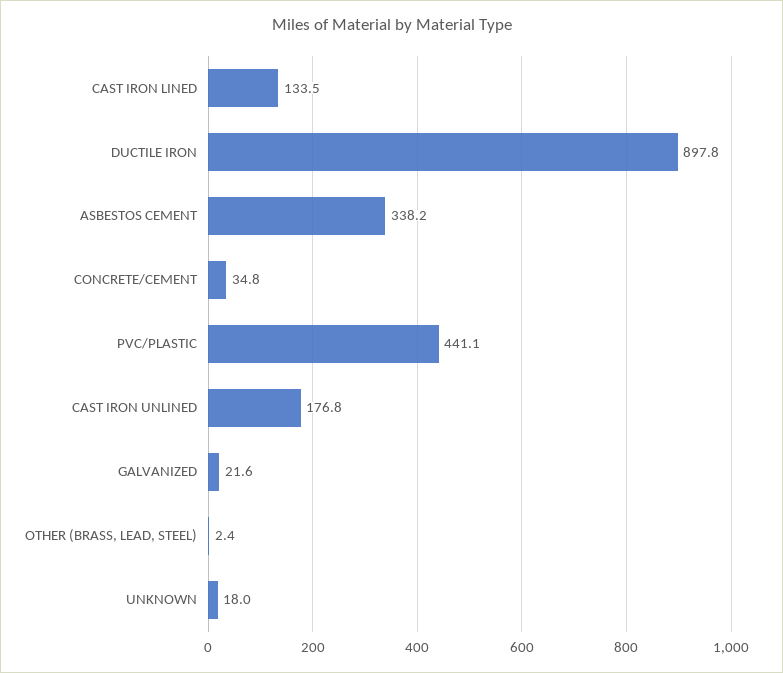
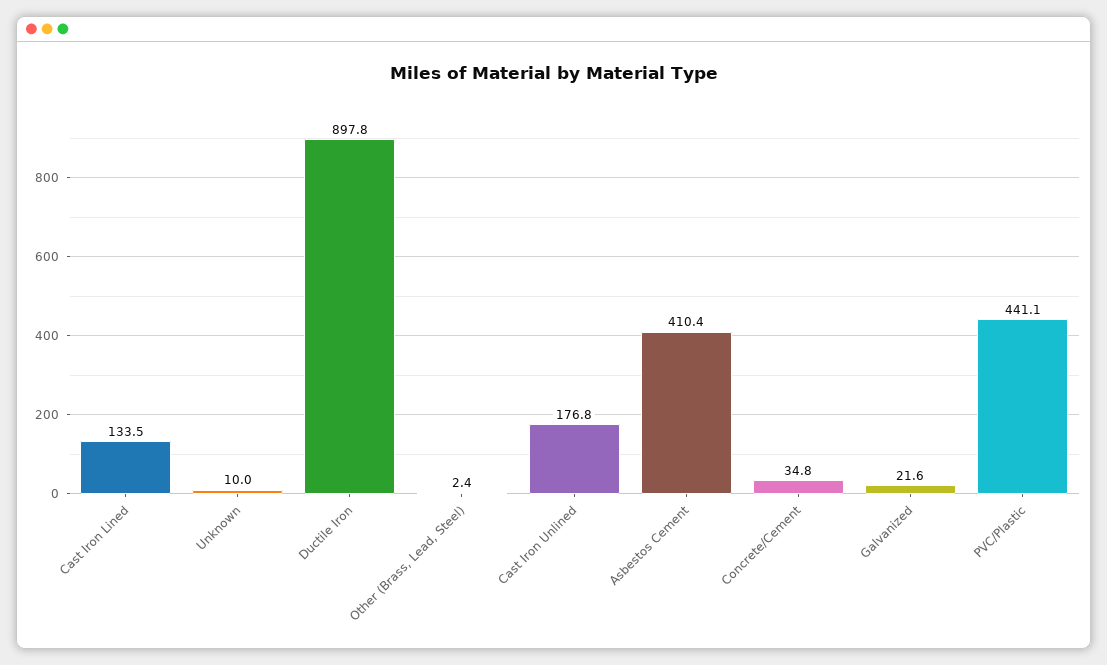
ASBESTOS CEMENT: 338.2 -> 410.4
UNKNOWN: 18 -> 10

